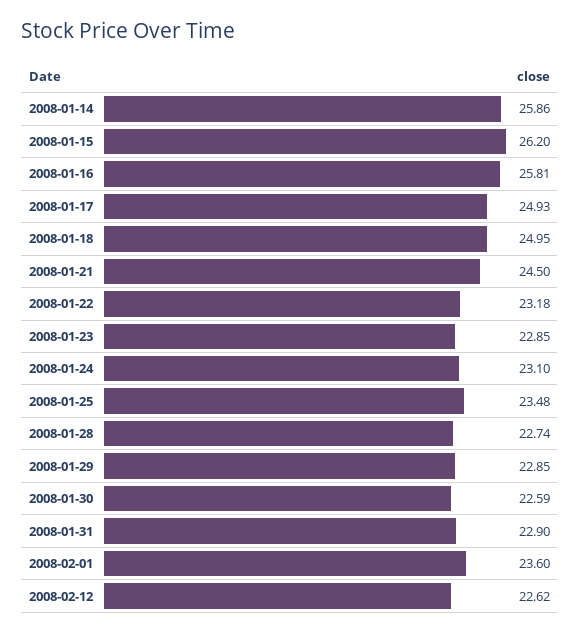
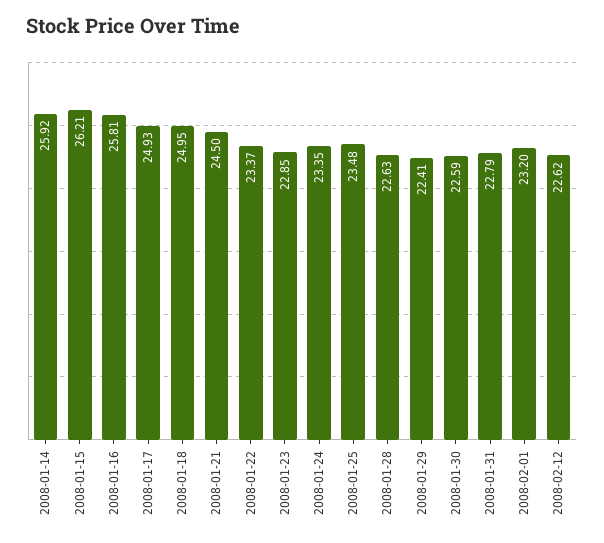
2008-01-14: 25.86 -> 25.92
2008-01-15: 26.2 -> 26.21
2008-01-22: 23.18 -> 23.37
2008-01-24: 23.1 -> 23.35
2008-01-28: 22.74 -> 22.63
2008-01-29: 22.85 -> 22.41
2008-01-31: 22.9 -> 22.79
2008-02-01: 23.6 -> 23.2

